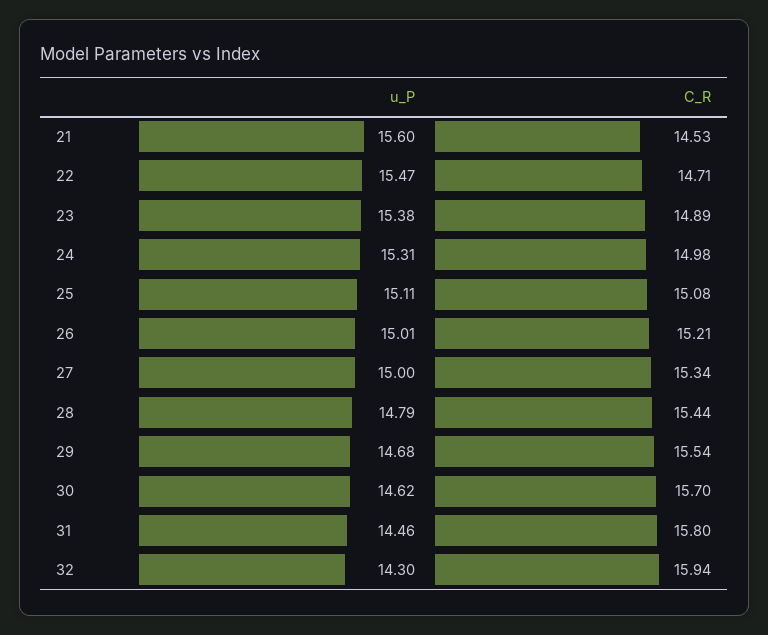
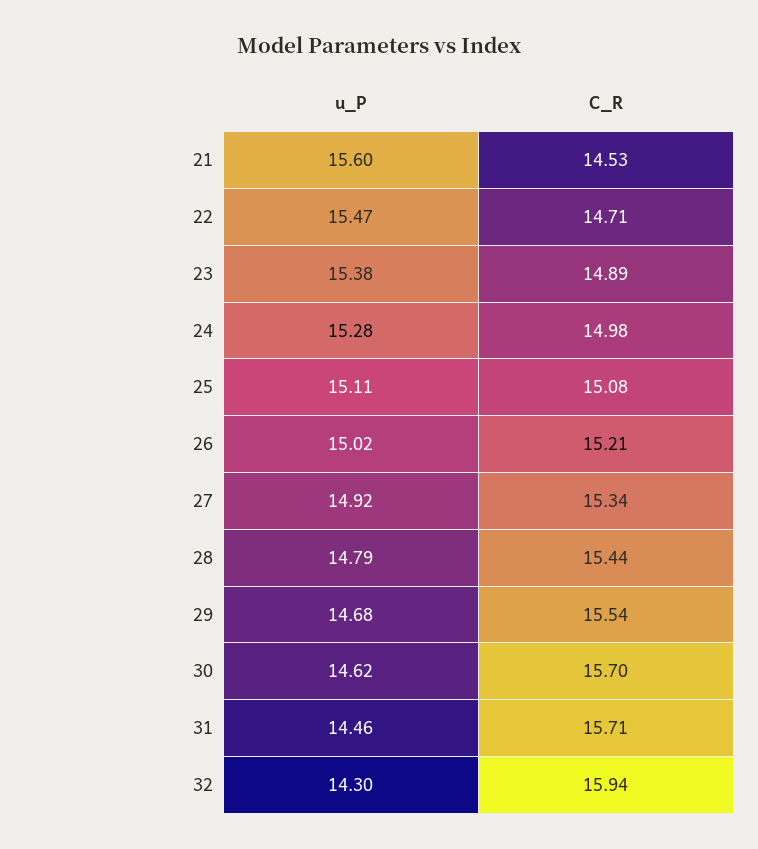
u_P, 24: 15.31 -> 15.28
u_P, 26: 15.01 -> 15.02
u_P, 27: 15 -> 14.92
C_R, 31: 15.8 -> 15.71

